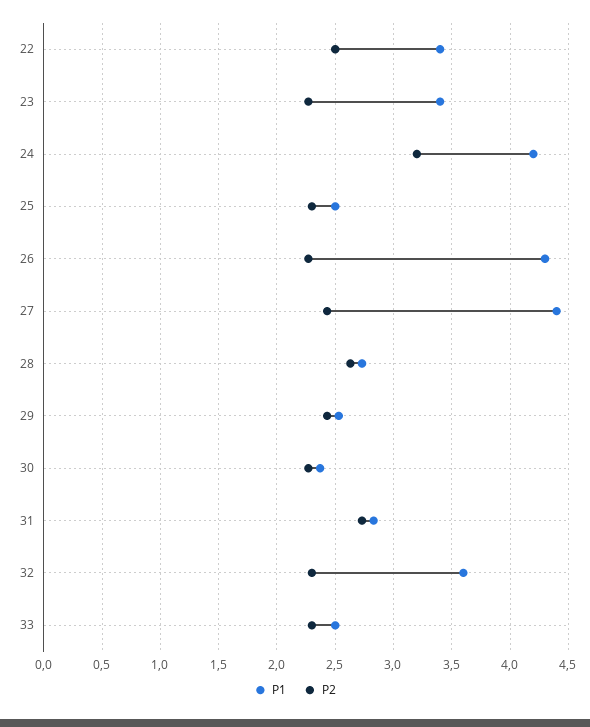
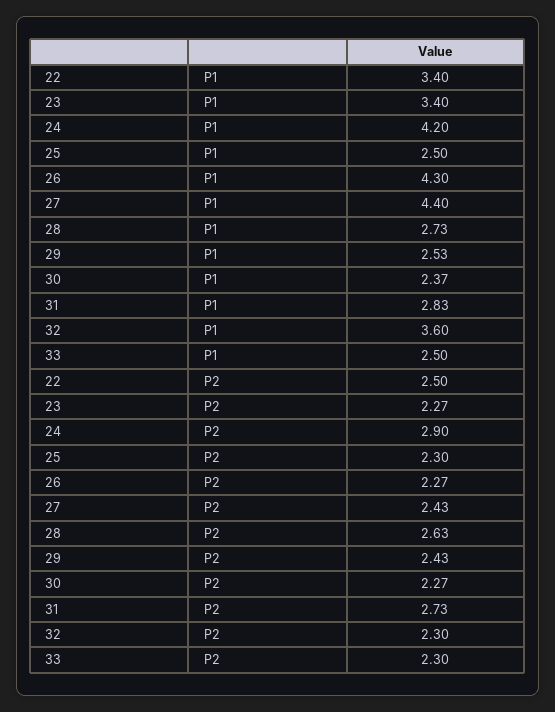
P2, 24: 3.2 -> 2.9

